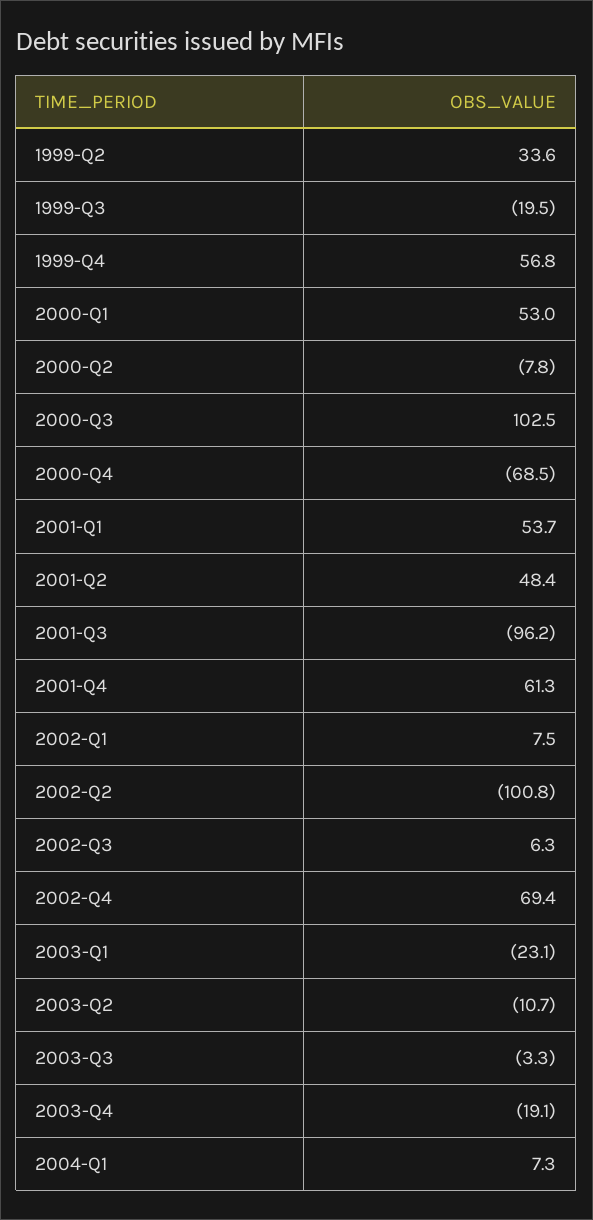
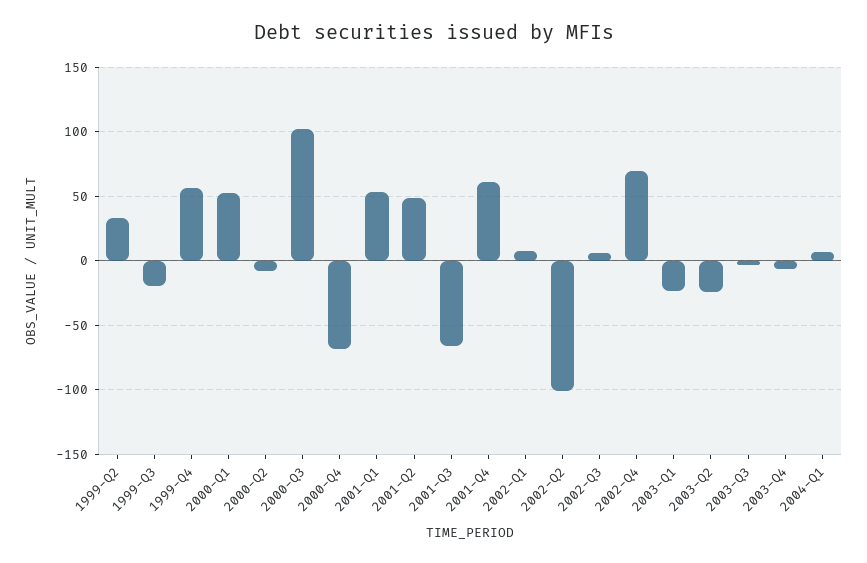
2001-Q3: -96.2 -> -65
2003-Q2: -10.7 -> -25
2003-Q4: -19.1 -> -5

